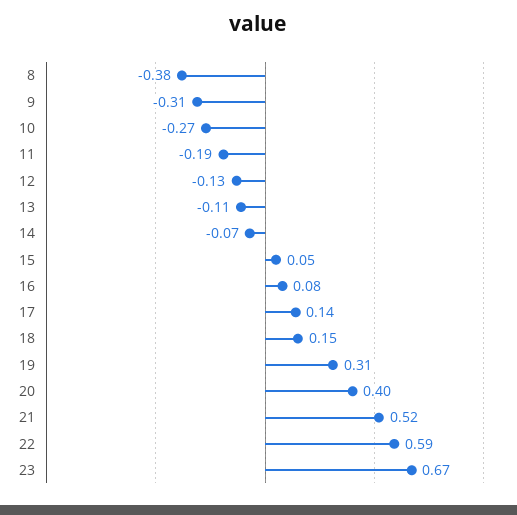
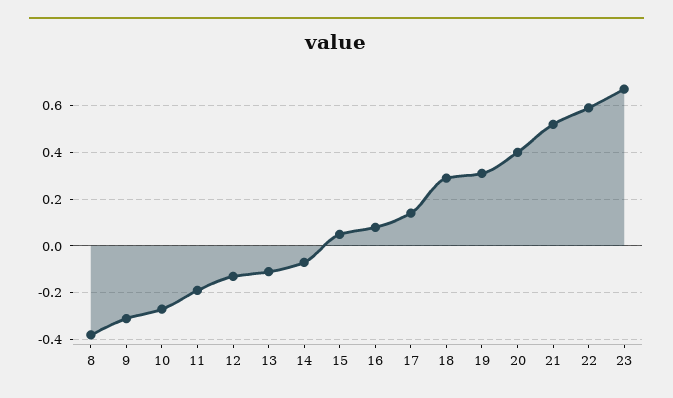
18: 0.15 -> 0.3

